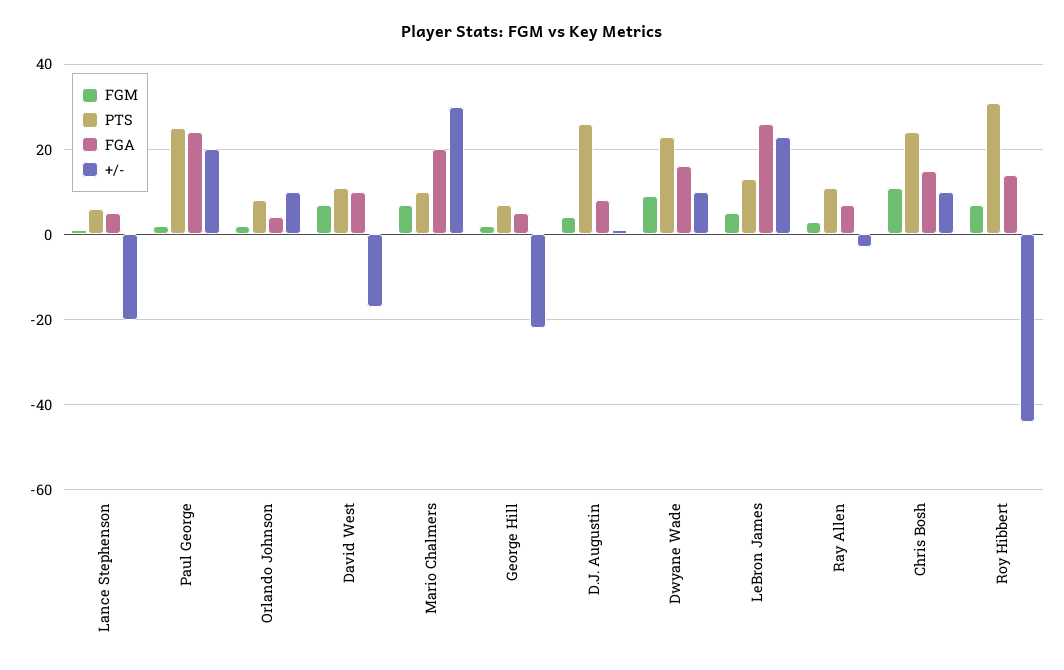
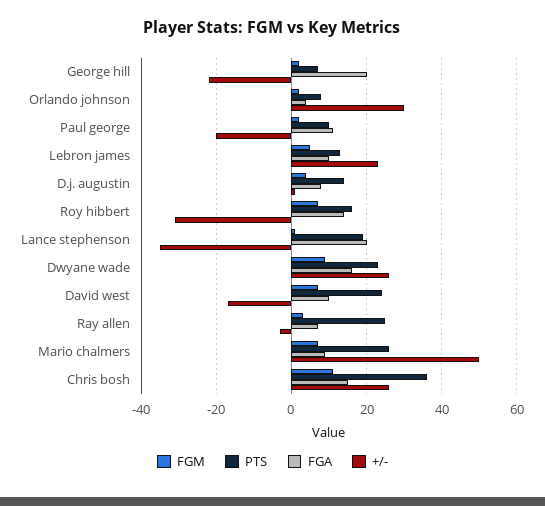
PTS, Lance Stephenson: 5 -> 20
FGA, Lance Stephenson: 5 -> 20
+/-, Lance Stephenson: -20 -> -35
PTS, Paul George: 25 -> 10
FGA, Paul George: 25 -> 10
+/-, Paul George: 20 -> -20
+/-, Orlando Johnson: 10 -> 30
PTS, David West: 10 -> 25
PTS, Mario Chalmers: 10 -> 25
FGA, Mario Chalmers: 20 -> 10
+/-, Mario Chalmers: 30 -> 50
FGA, George Hill: 5 -> 20
PTS, D.J. Augustin: 25 -> 15
+/-, Dwyane Wade: 10 -> 25
FGA, LeBron James: 25 -> 10
PTS, Ray Allen: 10 -> 25
PTS, Chris Bosh: 25 -> 35
+/-, Chris Bosh: 10 -> 25
PTS, Roy Hibbert: 30 -> 15
+/-, Roy Hibbert: -45 -> -30

